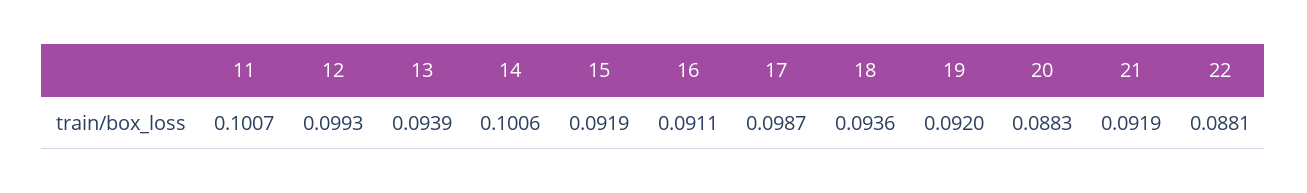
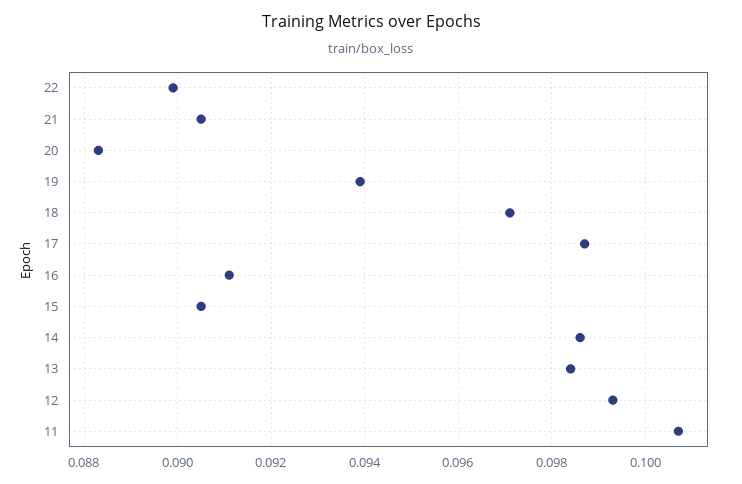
13: 0.0939 -> 0.0985
14: 0.1006 -> 0.0985
15: 0.0919 -> 0.0905
18: 0.0936 -> 0.097
19: 0.092 -> 0.094
21: 0.0919 -> 0.0905
22: 0.0881 -> 0.09

